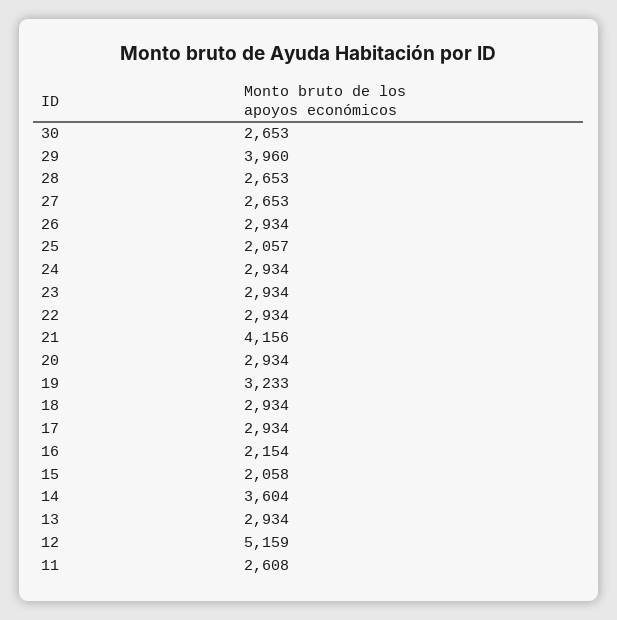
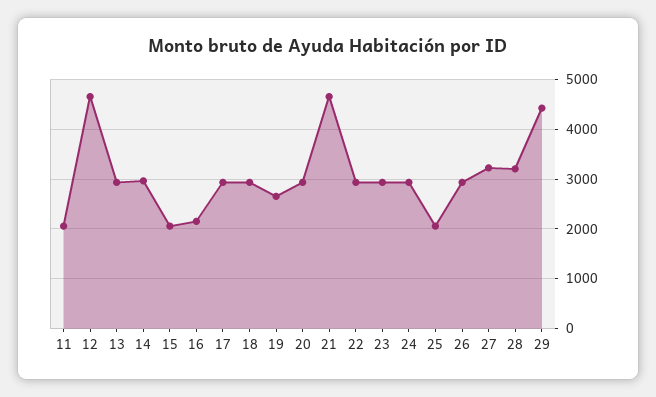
30: 2653 -> none
29: 3960 -> 4400
28: 2653 -> 3200
27: 2653 -> 3200
21: 4156 -> 4600
19: 3233 -> 2600
14: 3604 -> 3000
12: 5159 -> 4600
11: 2608 -> 2000

